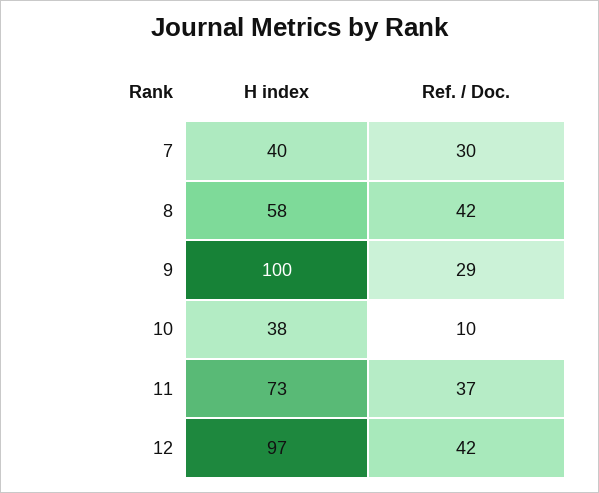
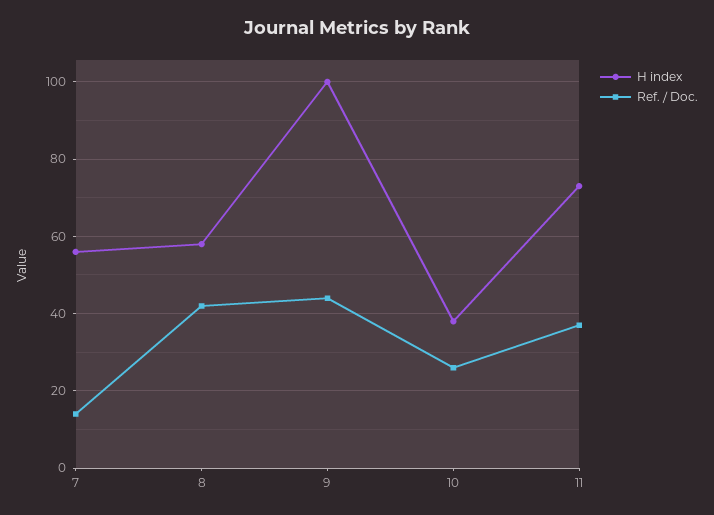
H index, 7: 40 -> 55
Ref. / Doc., 7: 30 -> 15
Ref. / Doc., 9: 29 -> 45
Ref. / Doc., 10: 10 -> 25
H index, 12: 97 -> none
Ref. / Doc., 12: 42 -> none

